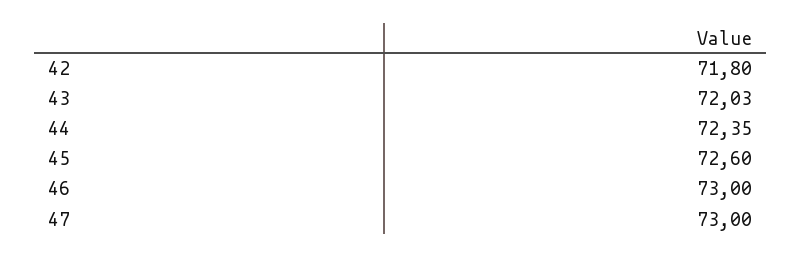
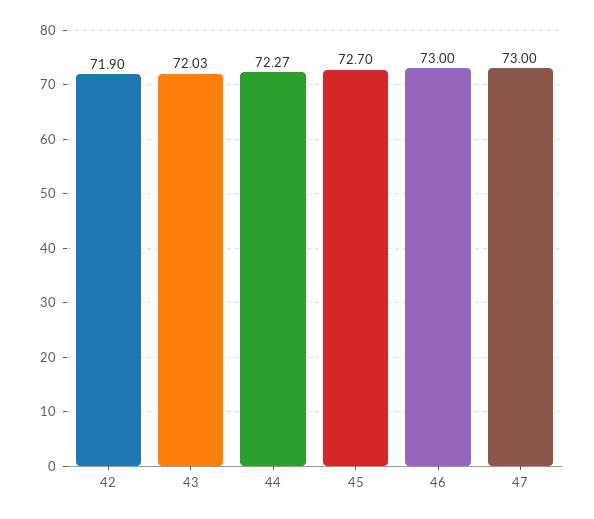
42: 71.8 -> 71.9
44: 72.35 -> 72.27
45: 72.6 -> 72.7

